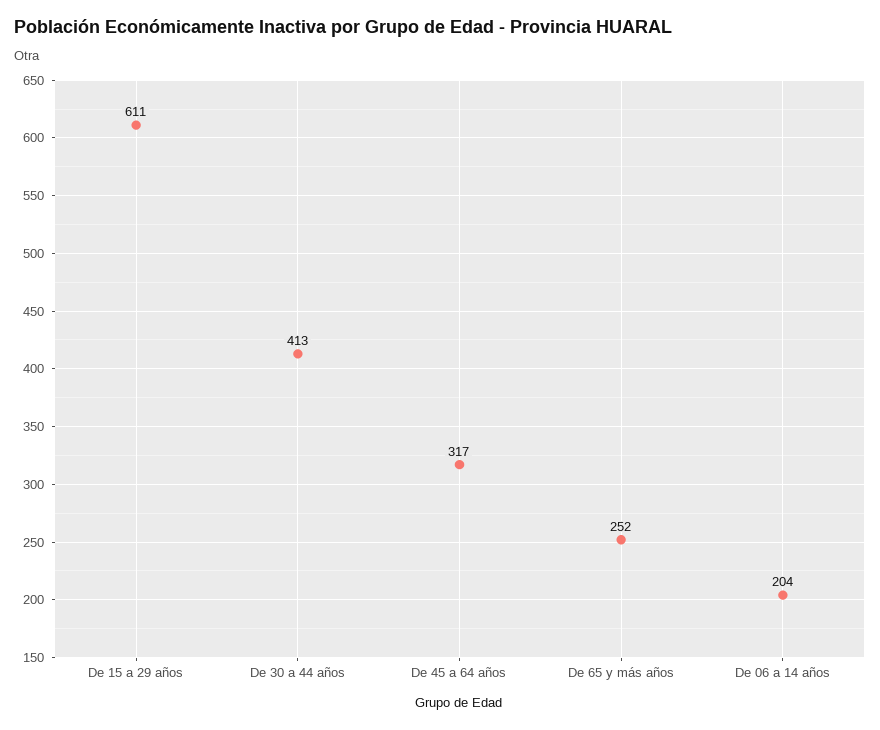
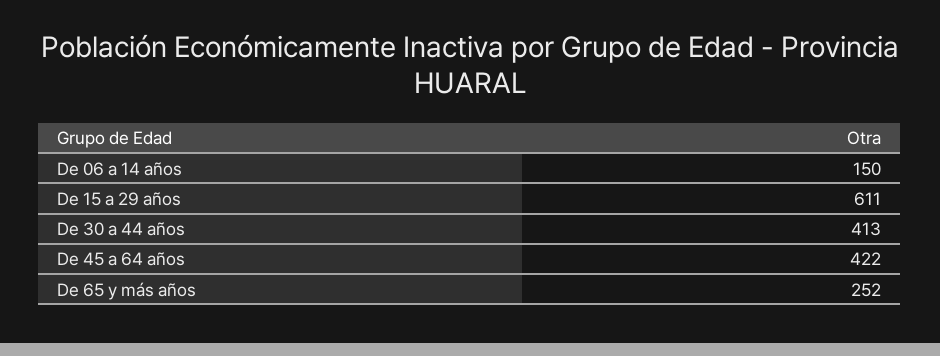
De 45 a 64 años: 317 -> 422
De 06 a 14 años: 204 -> 150

